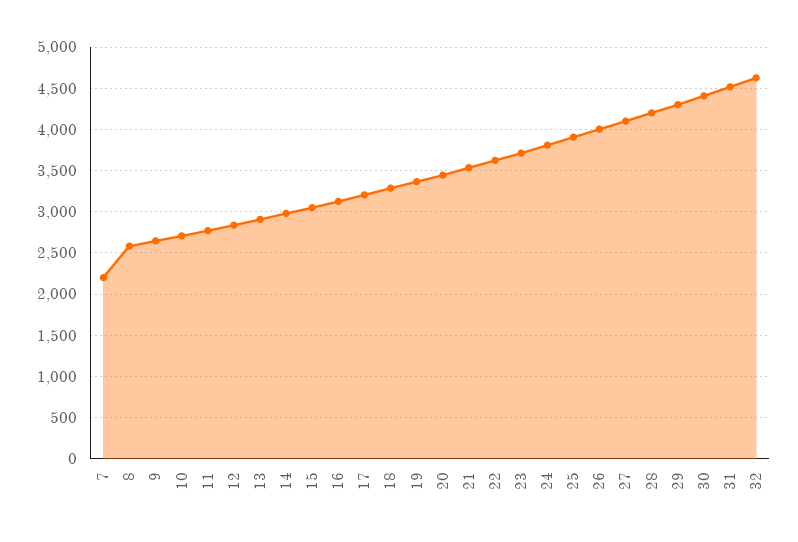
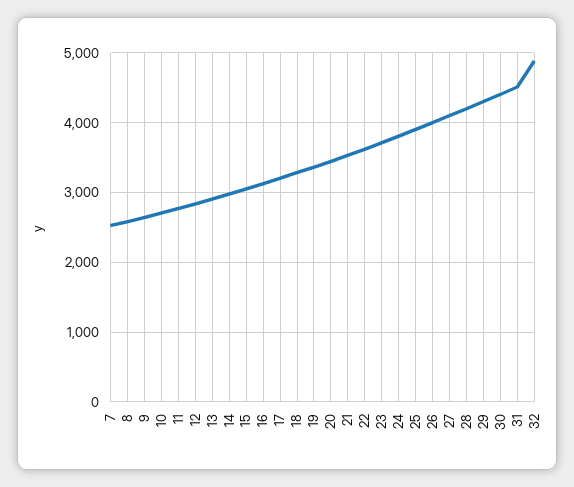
7: 2200 -> 2500
32: 4600 -> 4900

